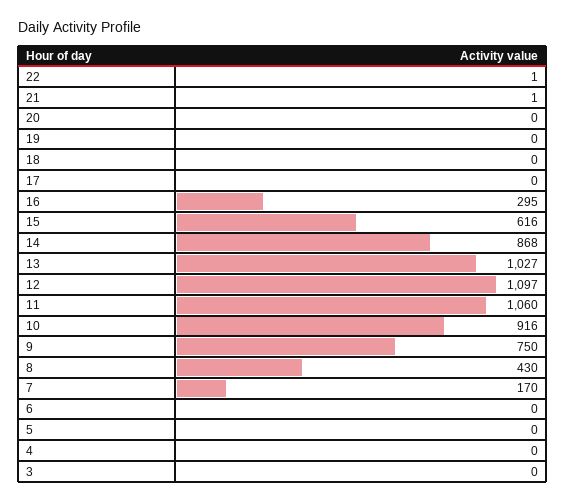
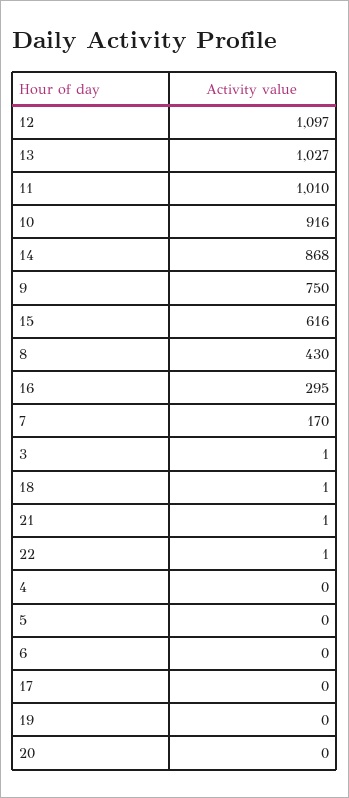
18: 0 -> 1
11: 1060 -> 1010
3: 0 -> 1

